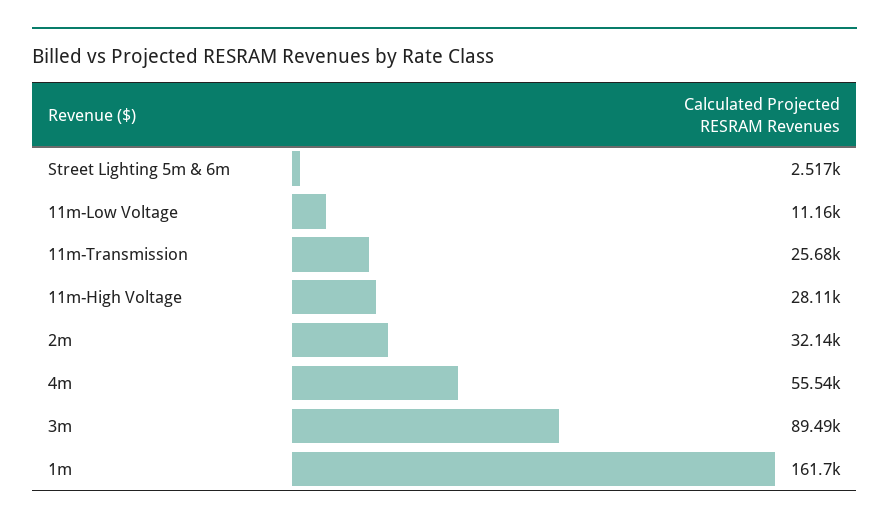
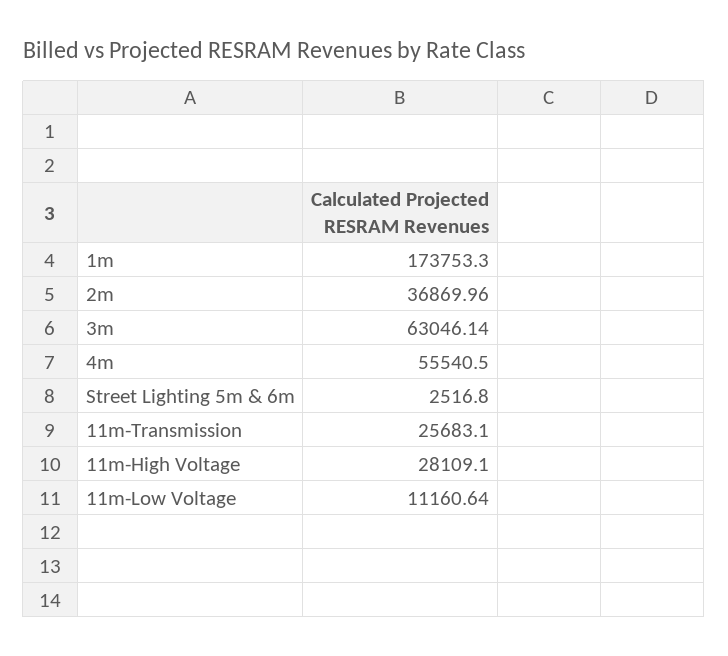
2m: 32140 -> 36869.96
3m: 89490 -> 63046.14
1m: 161700 -> 173753.3

